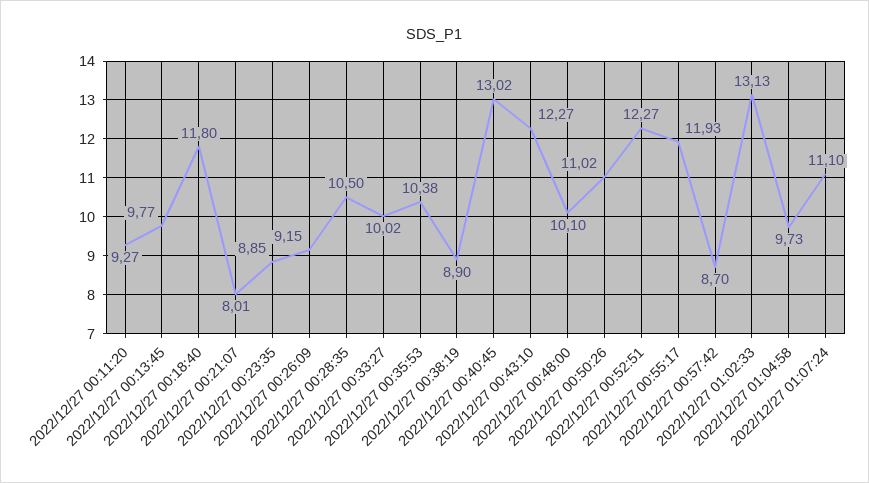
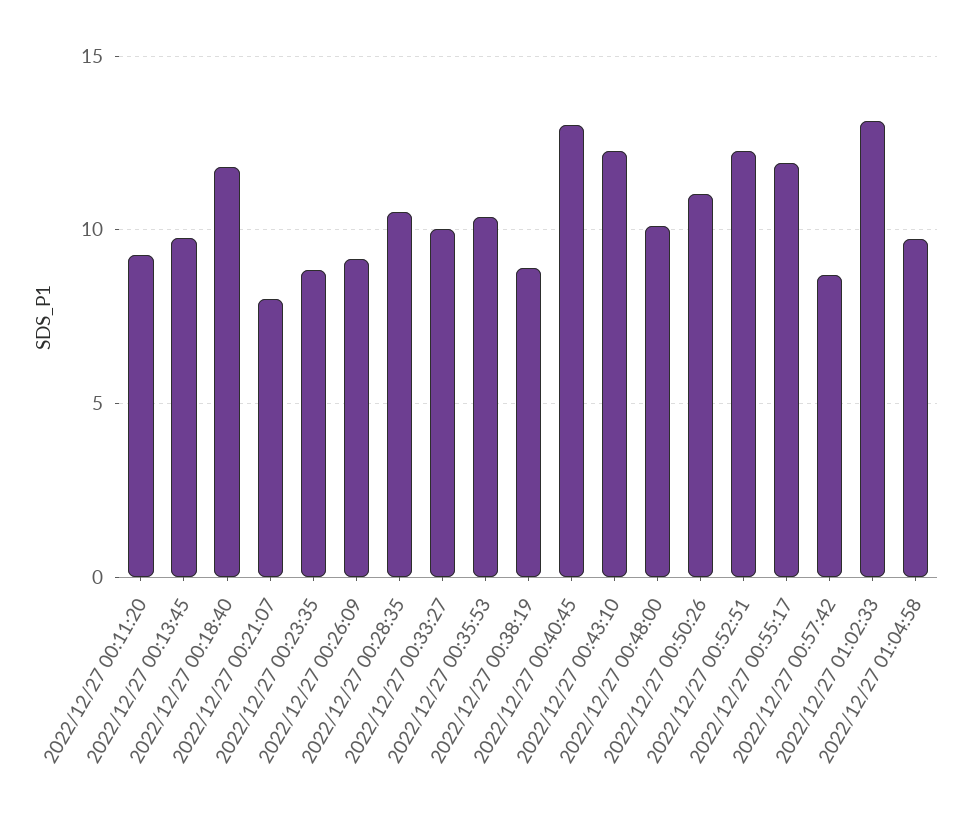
2022/12/27 01:07:24: 11.1 -> none

